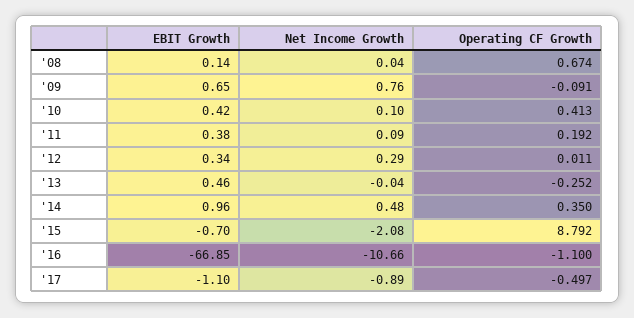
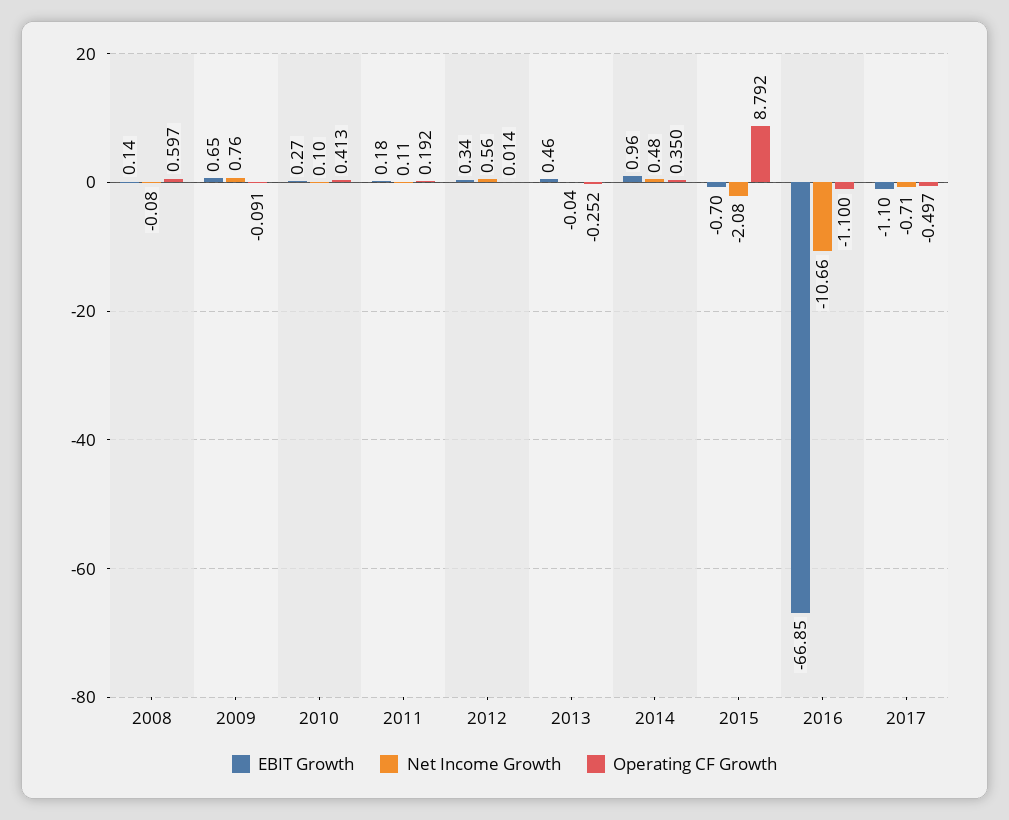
Net Income Growth, '08: 0.04 -> -0.08
Operating CF Growth, '08: 0.674 -> 0.597
EBIT Growth, '10: 0.42 -> 0.27
EBIT Growth, '11: 0.38 -> 0.18
Net Income Growth, '11: 0.09 -> 0.11
Net Income Growth, '12: 0.29 -> 0.56
Operating CF Growth, '12: 0.011 -> 0.014
Net Income Growth, '17: -0.89 -> -0.71

